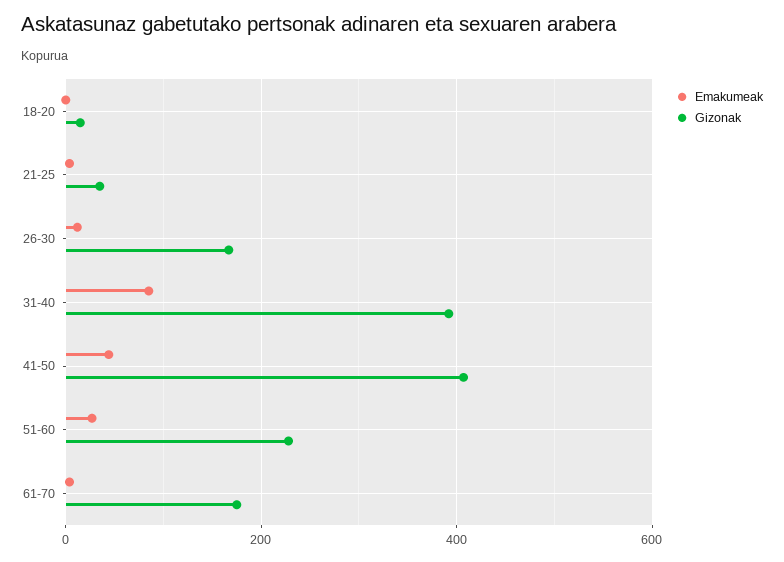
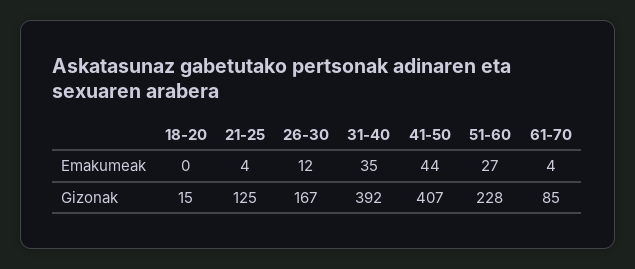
Gizonak, 21-25: 40 -> 125
Emakumeak, 31-40: 80 -> 35
Gizonak, 61-70: 180 -> 85

